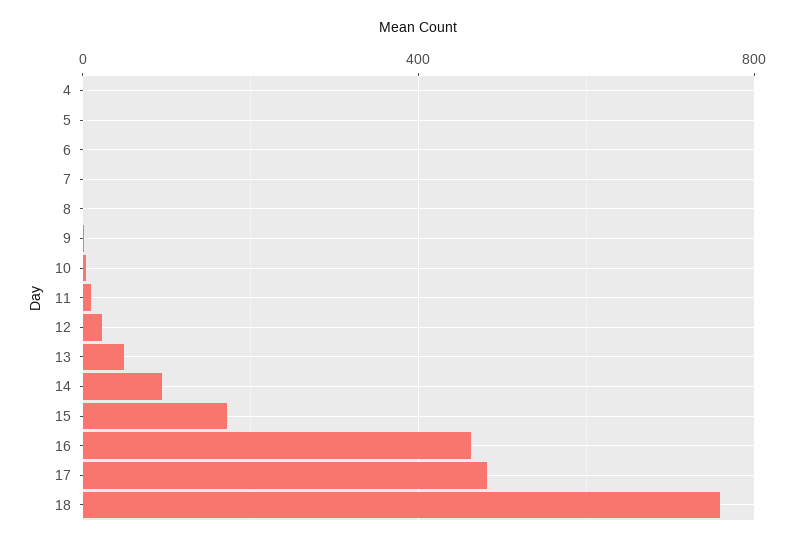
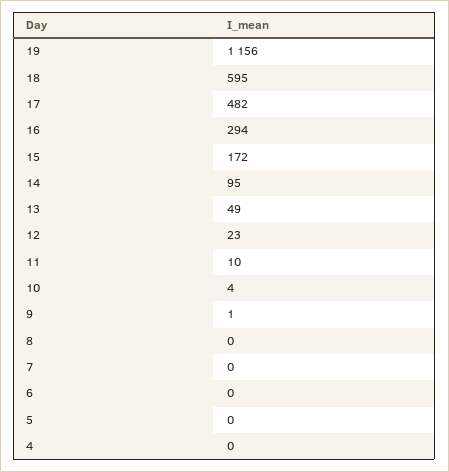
16: 450 -> 294
18: 750 -> 595
19: none -> 1156

